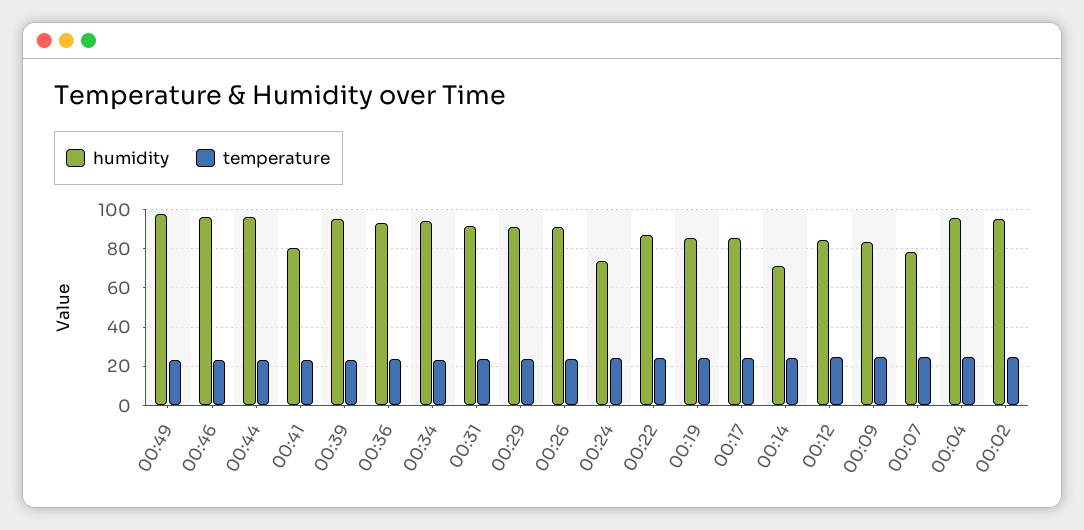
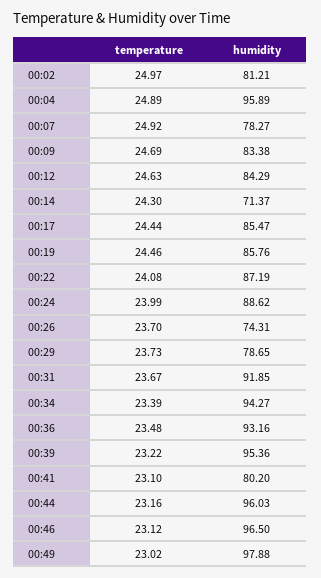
humidity, 00:29: 90 -> 78.65
humidity, 00:26: 90 -> 74.31
humidity, 00:24: 75 -> 88.62
humidity, 00:02: 95 -> 81.21

